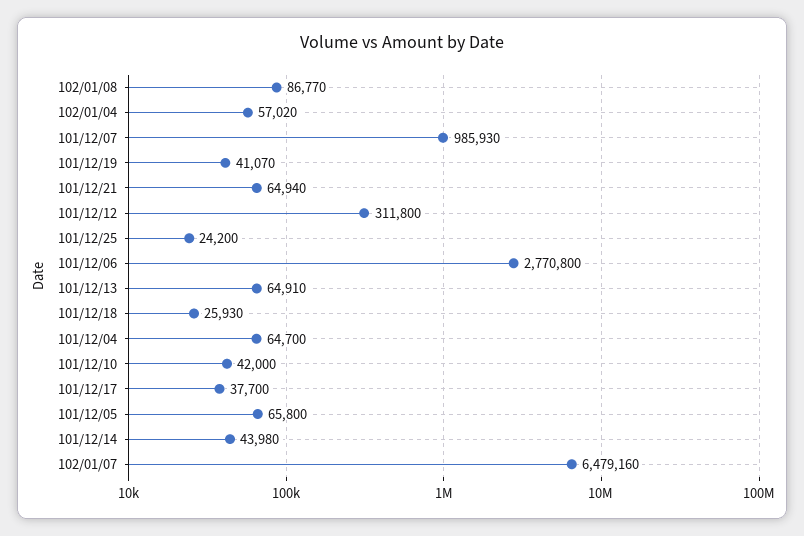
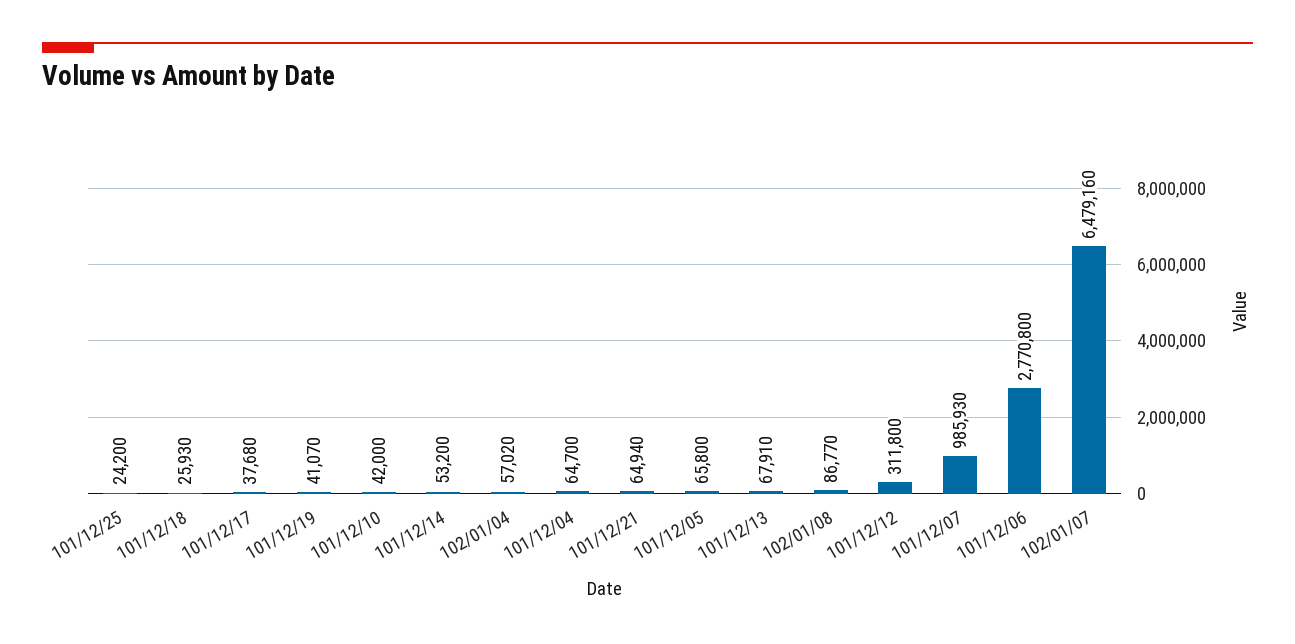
101/12/13: 64910 -> 67910
101/12/17: 37700 -> 37680
101/12/14: 43980 -> 53200

